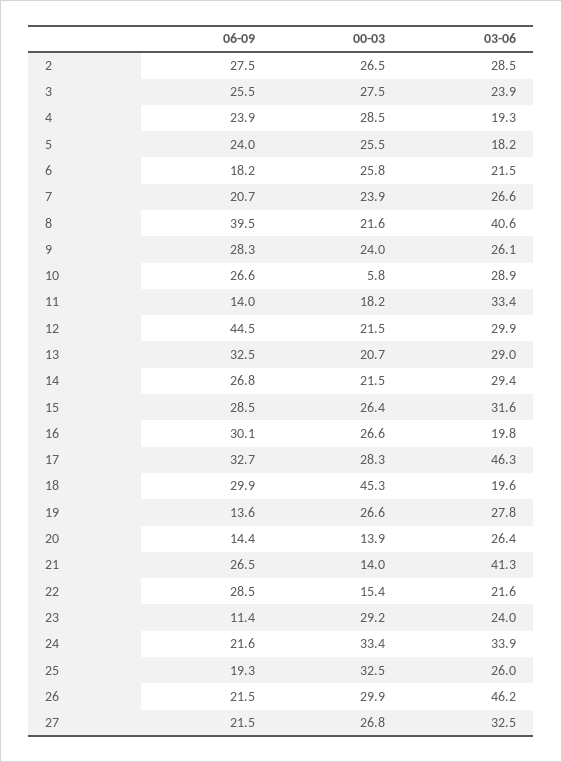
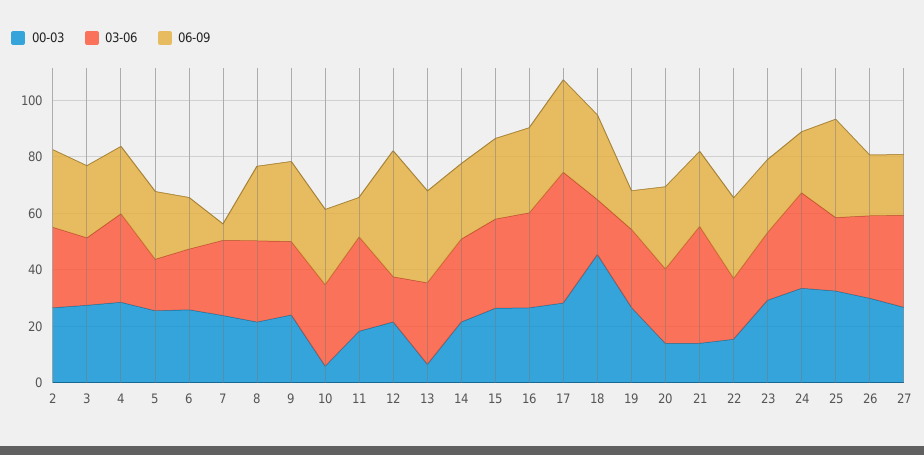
03-06, 4: 19.3 -> 30
06-09, 7: 20.7 -> 5
06-09, 8: 39.5 -> 25
03-06, 8: 40.6 -> 30
03-06, 12: 29.9 -> 15
00-03, 13: 20.7 -> 5
03-06, 16: 19.8 -> 35
06-09, 20: 14.4 -> 30
06-09, 23: 11.4 -> 25
06-09, 25: 19.3 -> 35
03-06, 26: 46.2 -> 30

